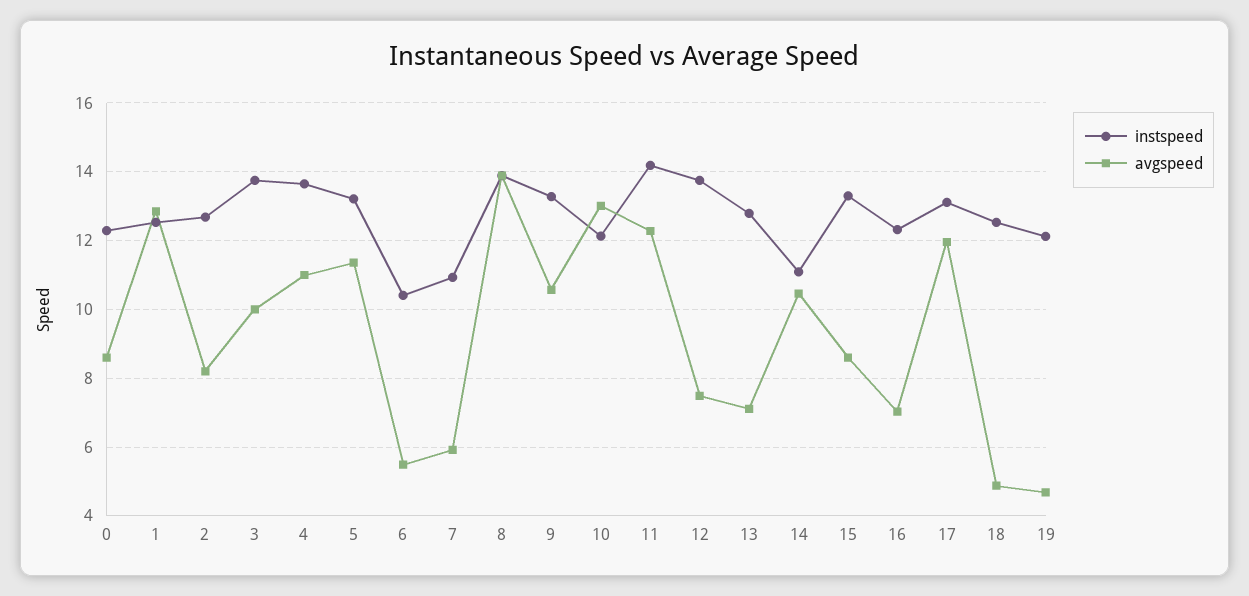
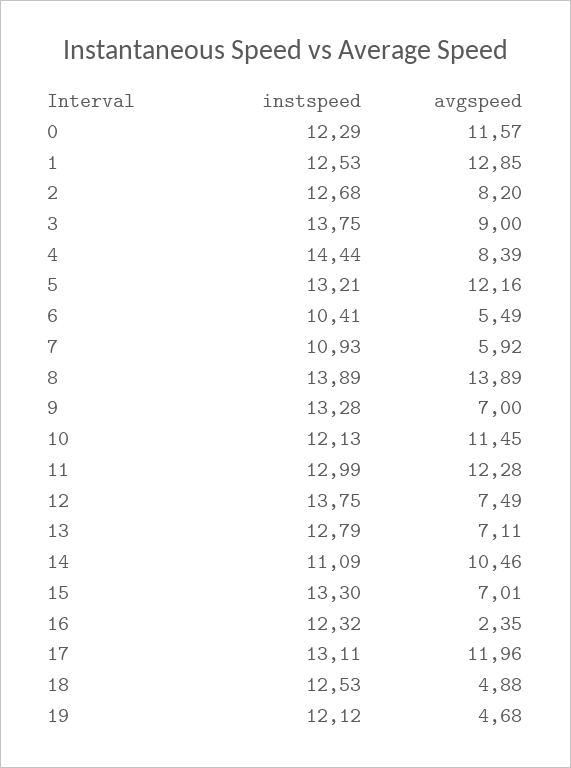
avgspeed, 0: 8.6 -> 11.57
avgspeed, 3: 10 -> 9
instspeed, 4: 13.6 -> 14.44
avgspeed, 4: 11 -> 8.39
avgspeed, 5: 11.4 -> 12.16
avgspeed, 9: 10.6 -> 7
avgspeed, 10: 13 -> 11.45
instspeed, 11: 14.2 -> 12.99
avgspeed, 15: 8.6 -> 7.01
avgspeed, 16: 7 -> 2.35

